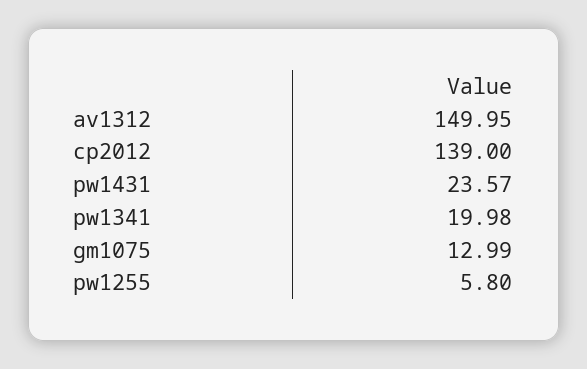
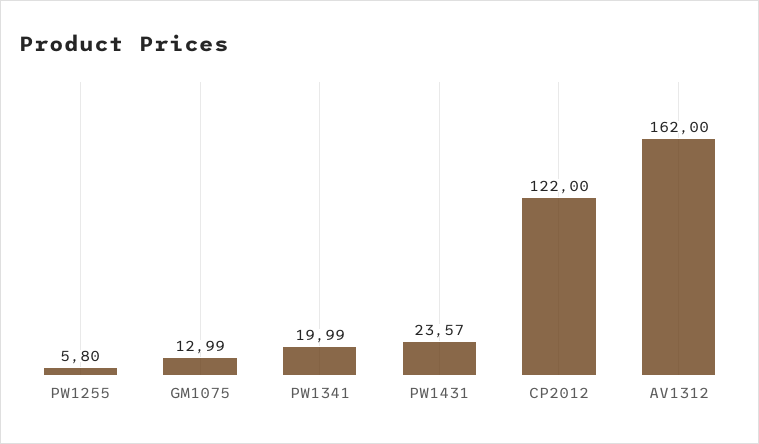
av1312: 149.95 -> 162
cp2012: 139 -> 122
pw1341: 19.98 -> 19.99

